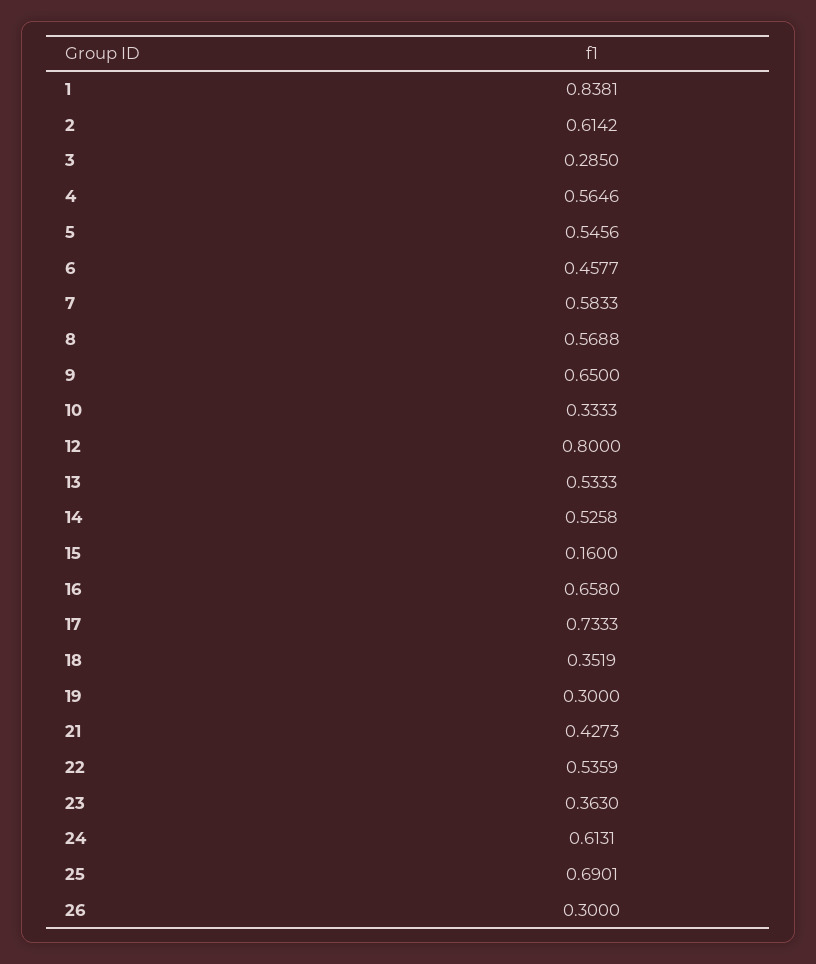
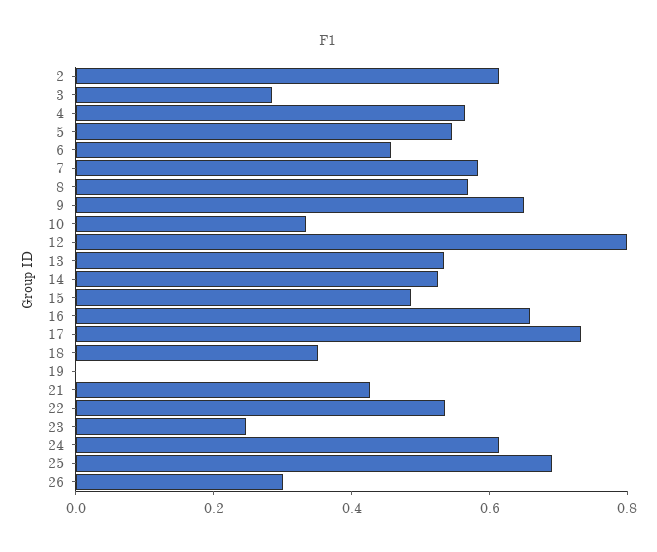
1: 0.8381 -> none
15: 0.16 -> 0.5
19: 0.3 -> 0
23: 0.363 -> 0.25

